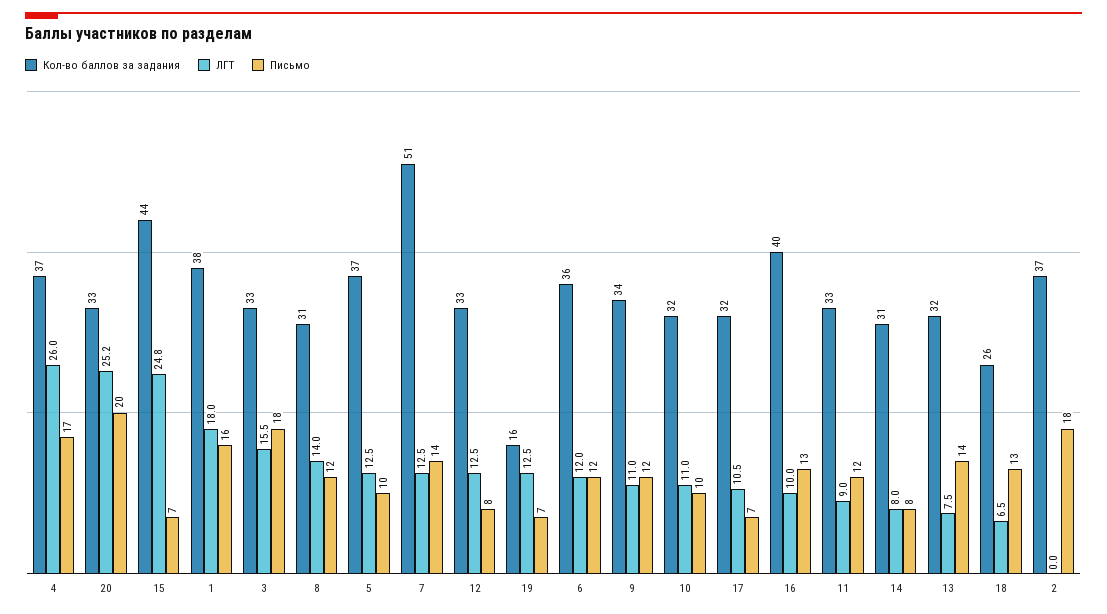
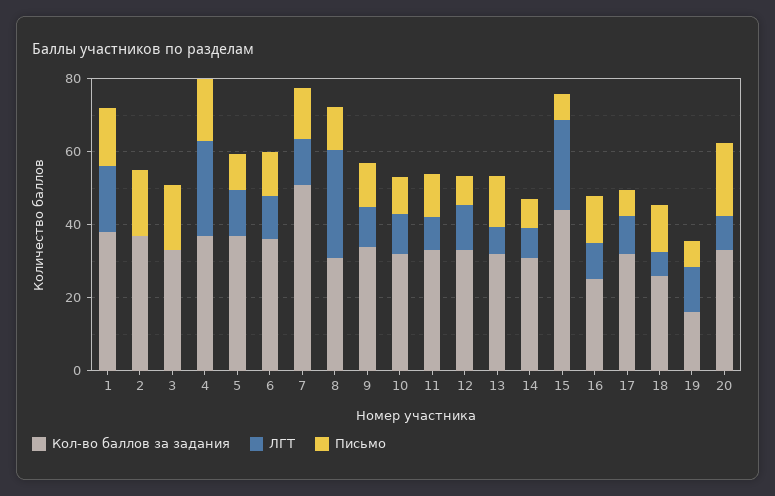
ЛГТ, 20: 25.2 -> 10
ЛГТ, 3: 15.5 -> 0
ЛГТ, 8: 14 -> 30
Кол-во баллов за задания, 16: 40 -> 25

